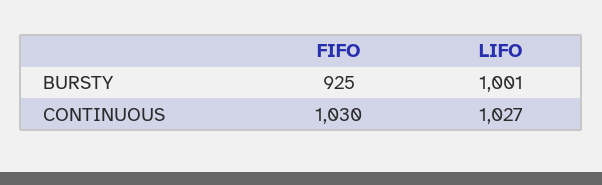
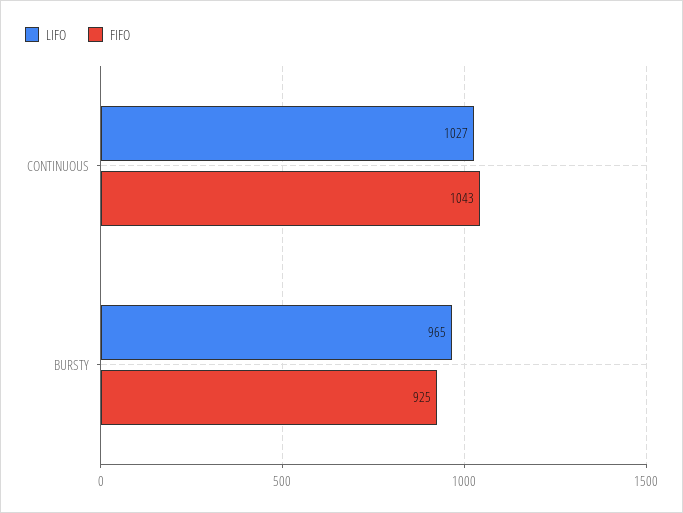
LIFO, BURSTY: 1001 -> 965
FIFO, CONTINUOUS: 1030 -> 1043

